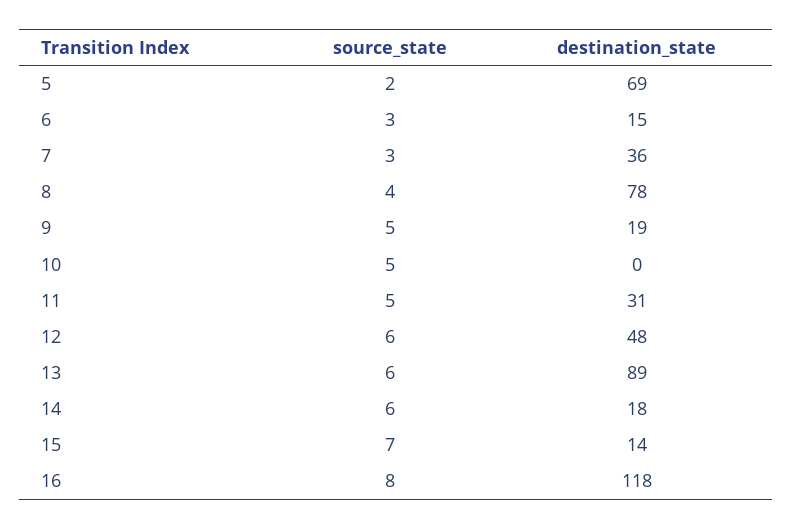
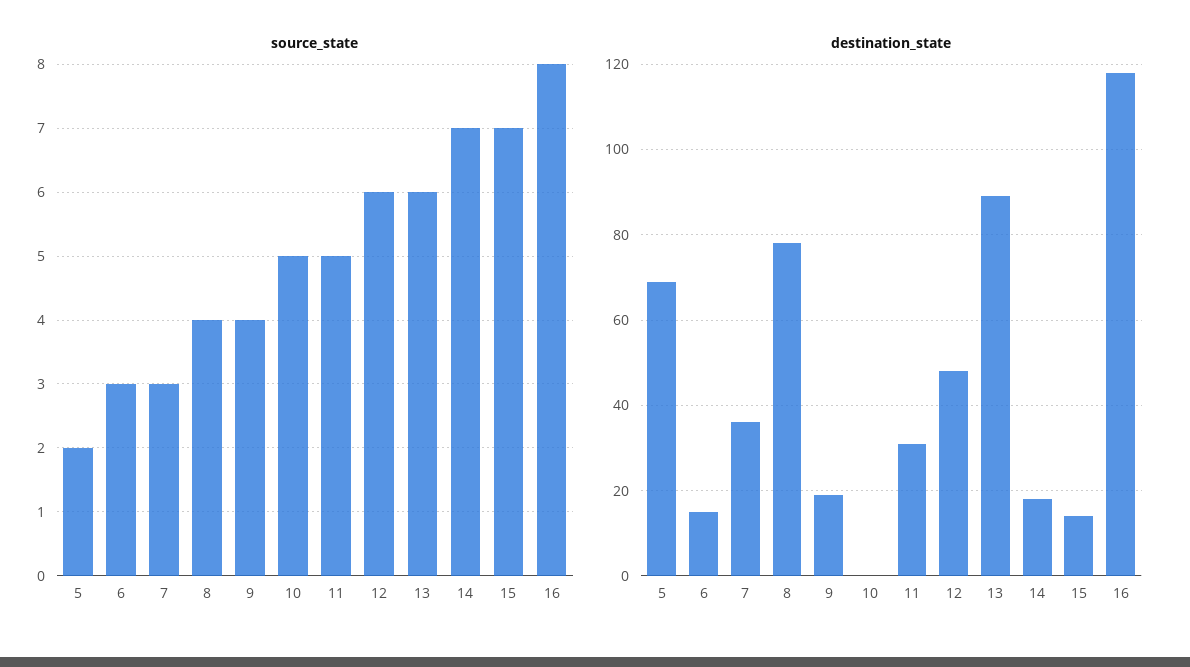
source_state, 9: 5 -> 4
source_state, 14: 6 -> 7

